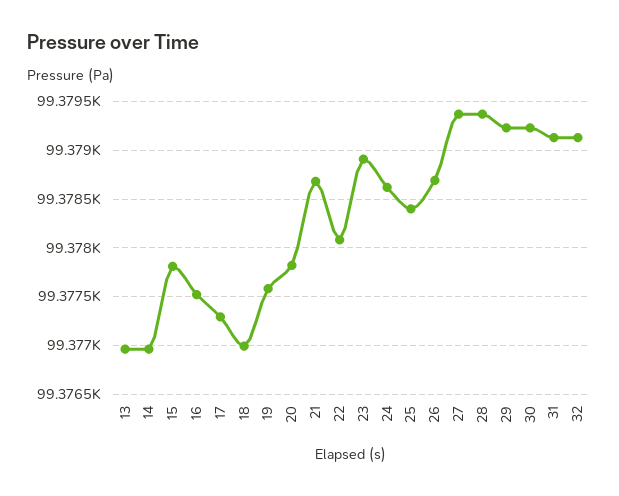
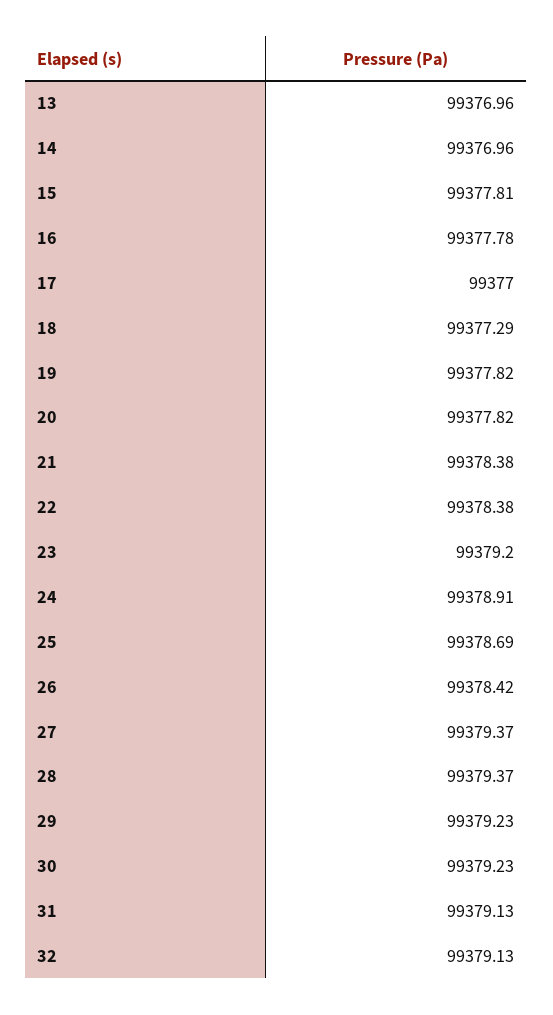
16: 99377.5 -> 99377.78
17: 99377.3 -> 99377
18: 99377 -> 99377.29
19: 99377.6 -> 99377.82
21: 99378.7 -> 99378.38
22: 99378.1 -> 99378.38
23: 99378.9 -> 99379.2
24: 99378.6 -> 99378.91
25: 99378.4 -> 99378.69
26: 99378.7 -> 99378.42

